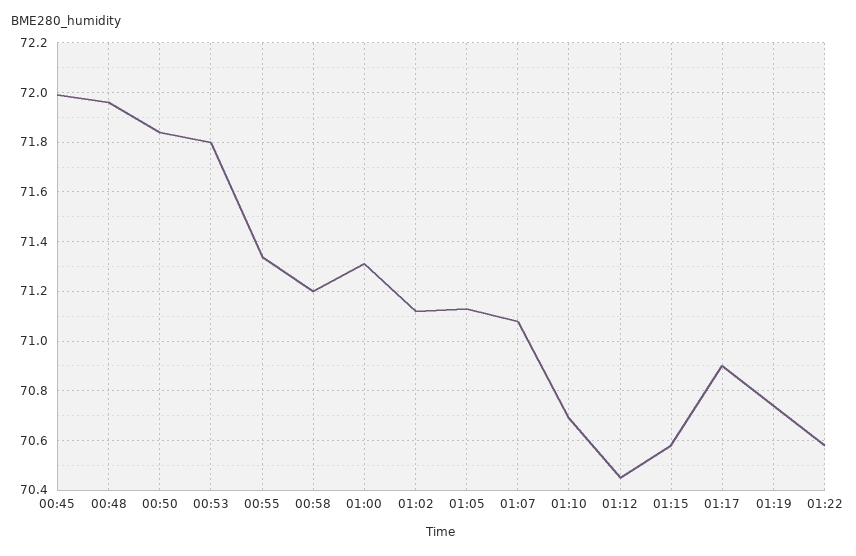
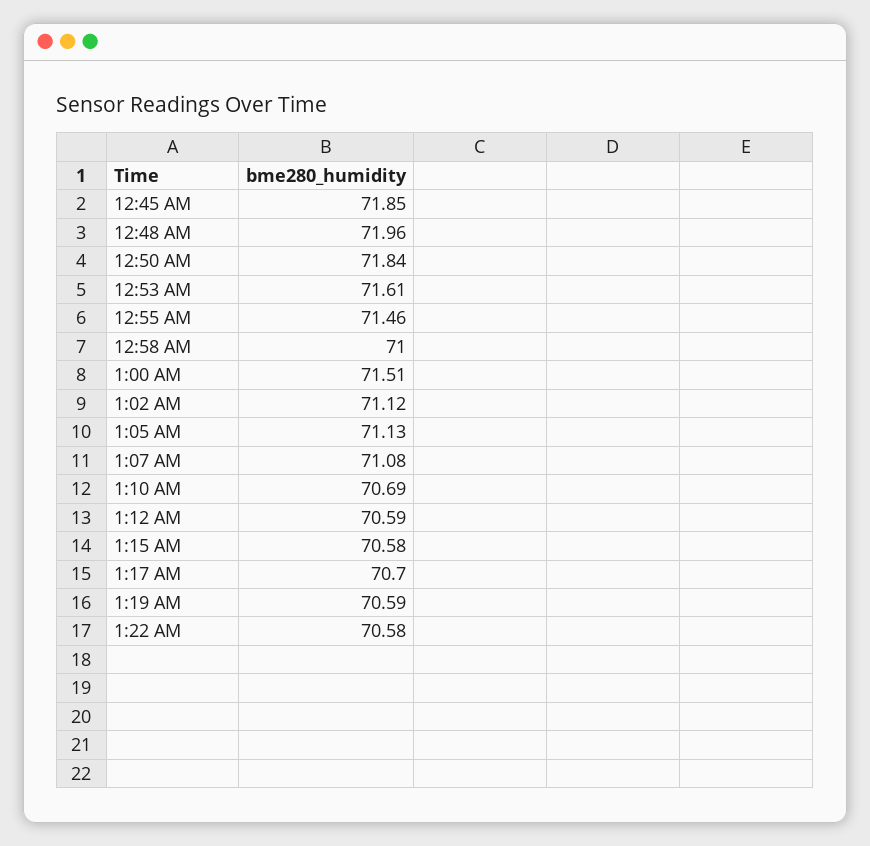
00:45: 72 -> 71.85
00:53: 71.8 -> 71.61
00:55: 71.35 -> 71.46
00:58: 71.2 -> 71
01:00: 71.3 -> 71.51
01:12: 70.45 -> 70.59
01:17: 70.9 -> 70.7
01:19: 70.75 -> 70.59

